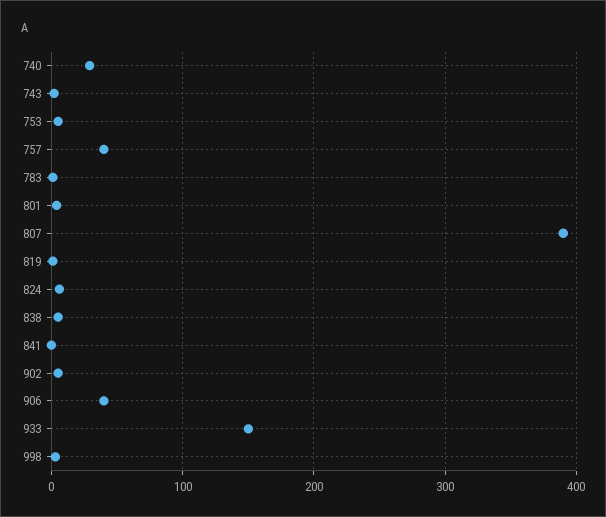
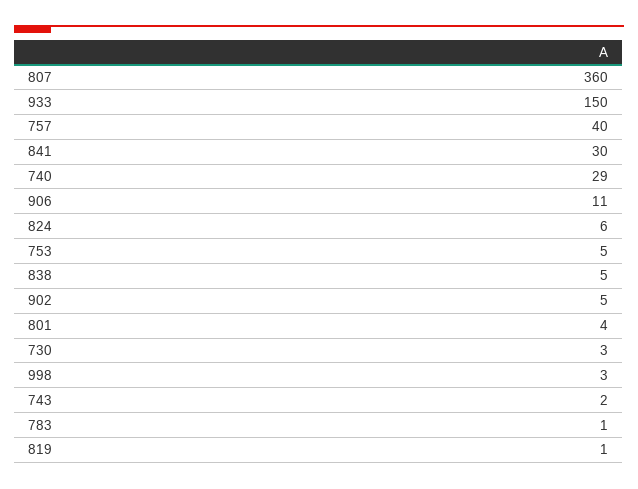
807: 390 -> 360
841: 0 -> 30
906: 40 -> 11
730: none -> 3

